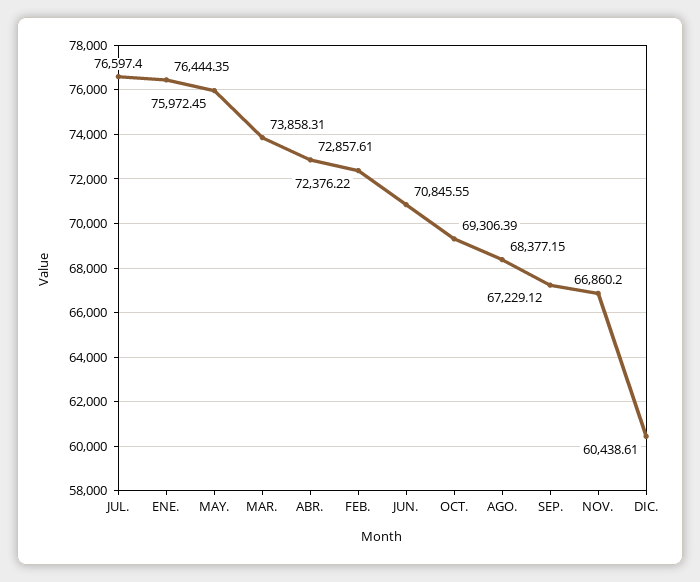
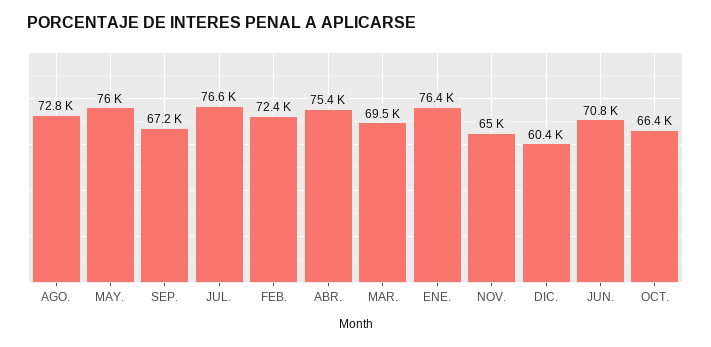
MAR.: 73858.31 -> 69500
ABR.: 72857.61 -> 75400
OCT.: 69306.39 -> 66400
AGO.: 68377.15 -> 72800
NOV.: 66860.2 -> 65000

